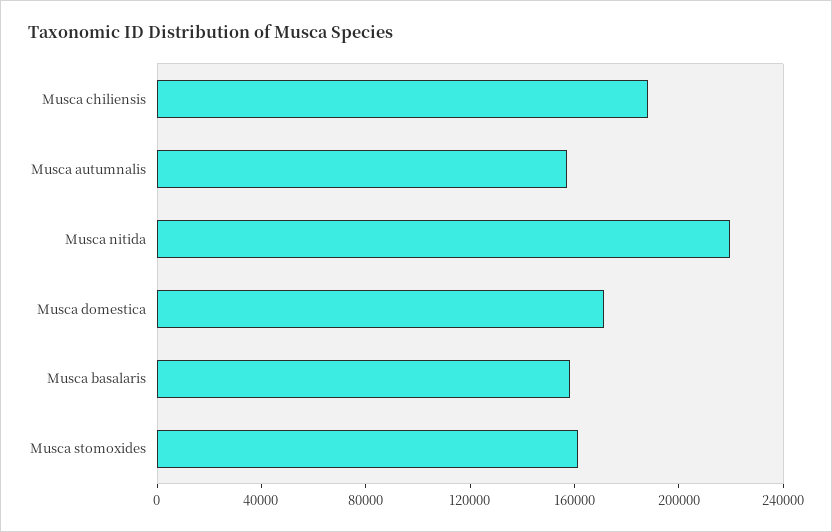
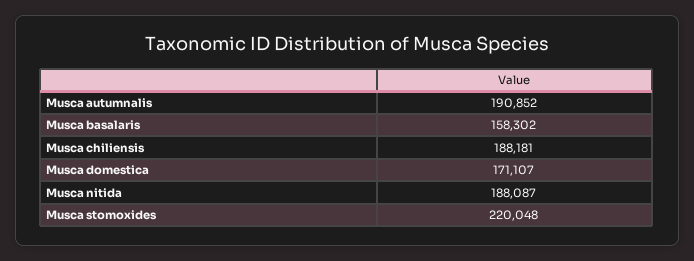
Musca autumnalis: 160000 -> 190852
Musca nitida: 220000 -> 188087
Musca stomoxides: 160000 -> 220048

